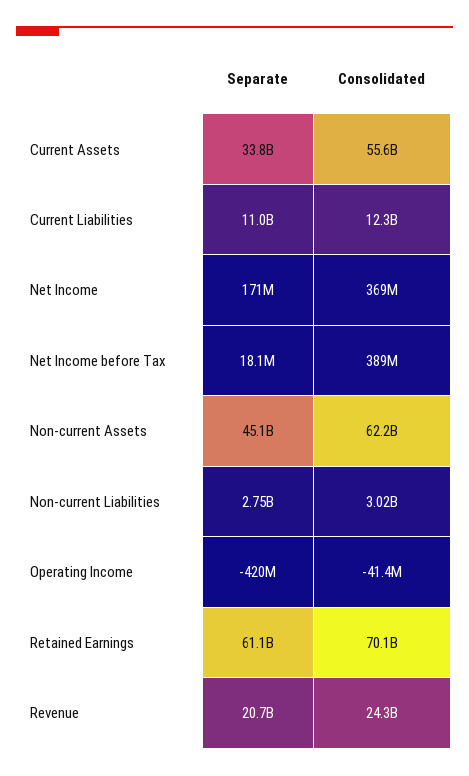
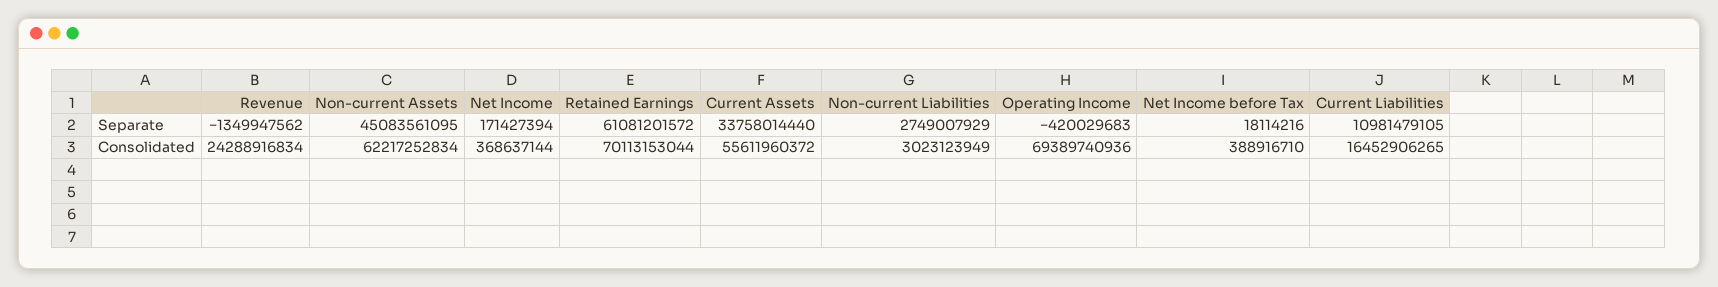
Consolidated, Current Liabilities: 12300000000 -> 16452906265
Consolidated, Operating Income: -41400000 -> 69389740936
Separate, Revenue: 20700000000 -> -1349947562

